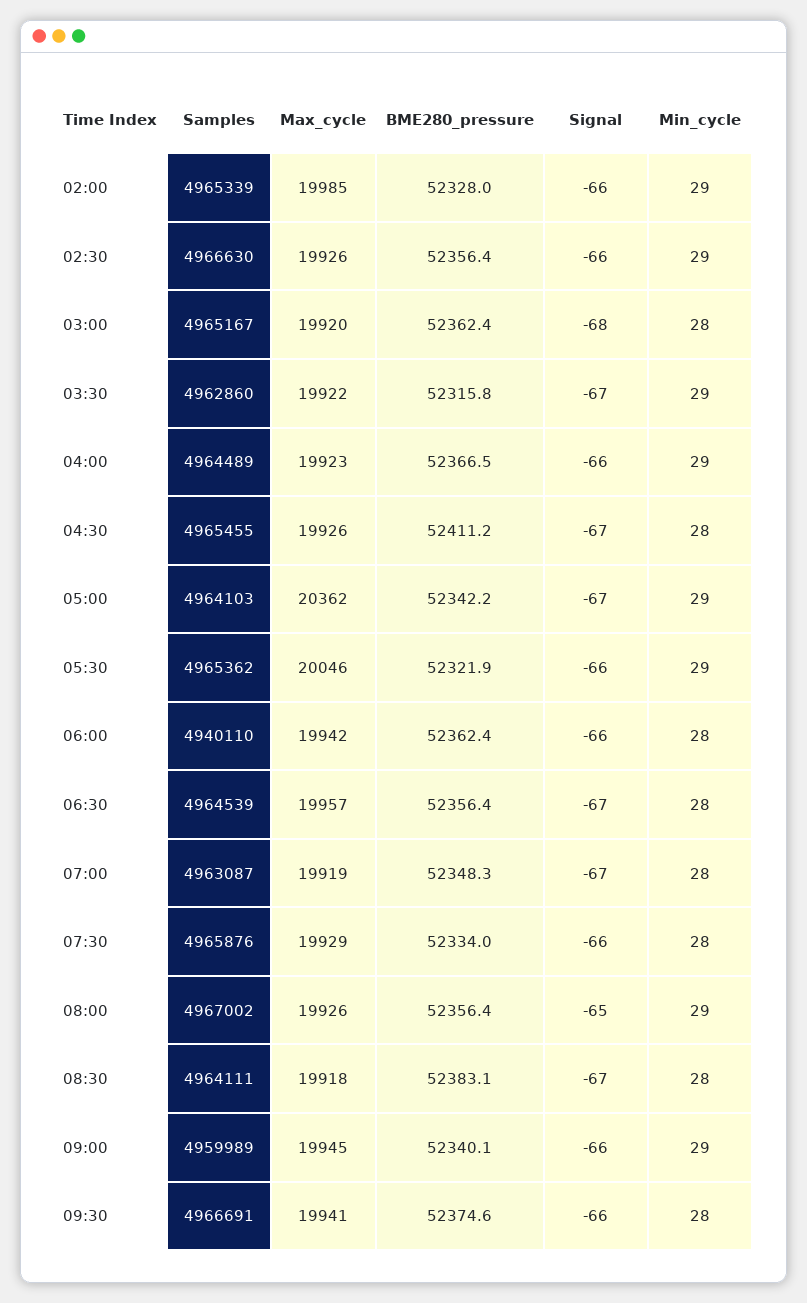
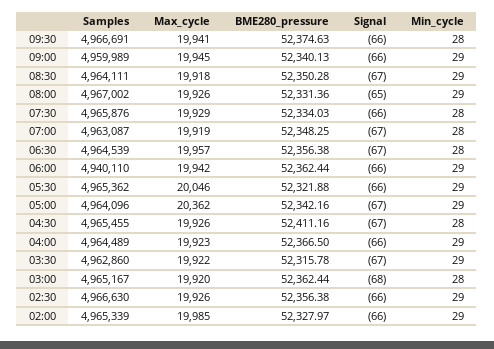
Samples, 05:00: 4964103 -> 4964096
Min_cycle, 06:00: 28 -> 29
BME280_pressure, 08:00: 52356.4 -> 52331.36
BME280_pressure, 08:30: 52383.1 -> 52350.28
Min_cycle, 08:30: 28 -> 29

